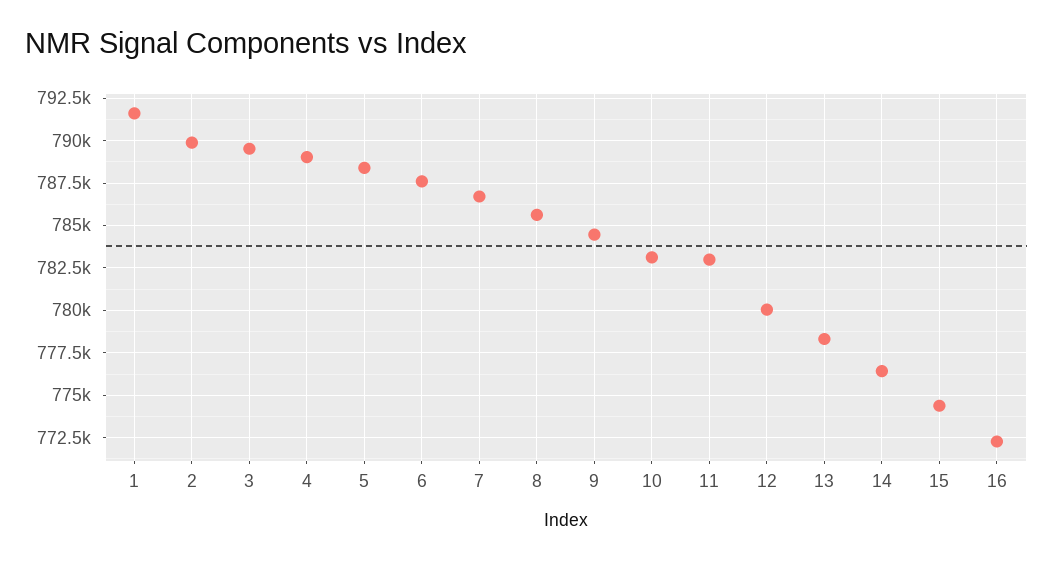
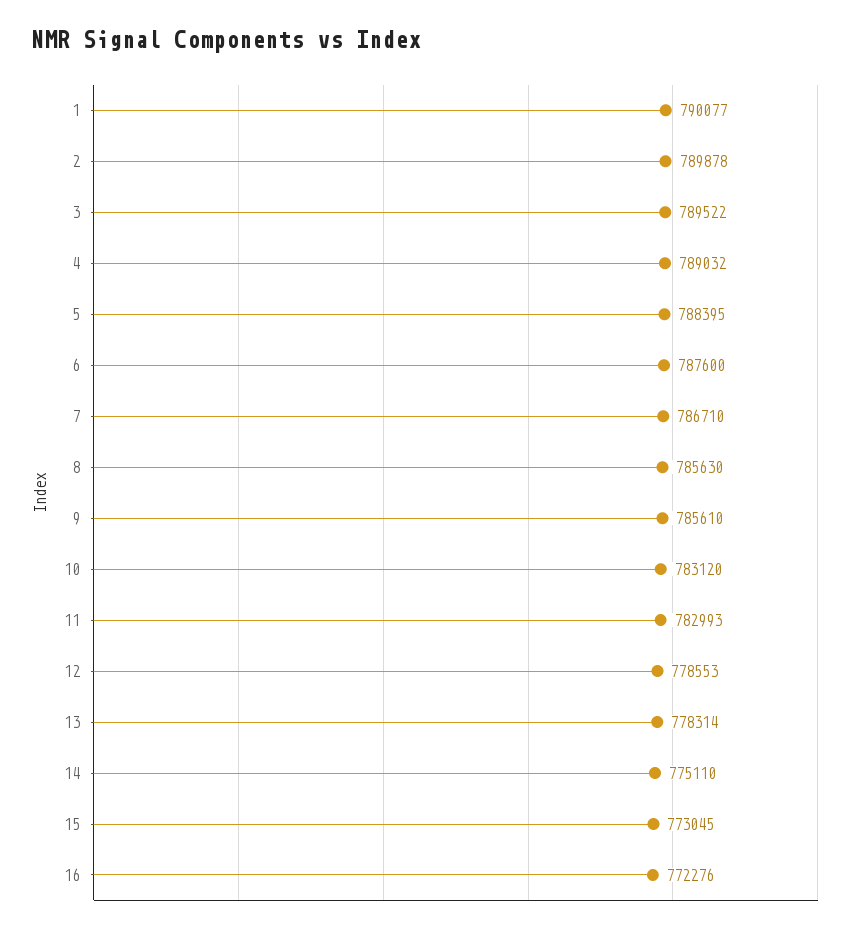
1: 791500 -> 790077
9: 784500 -> 785610
12: 780000 -> 778553
14: 776500 -> 775110
15: 774500 -> 773045

